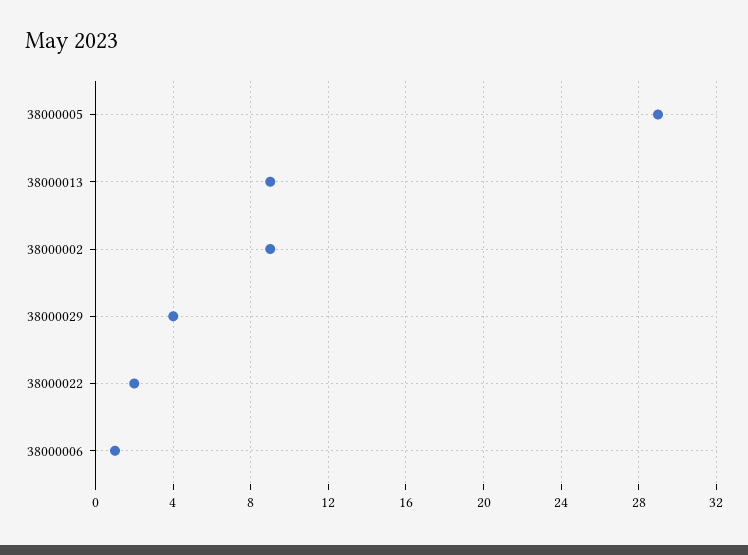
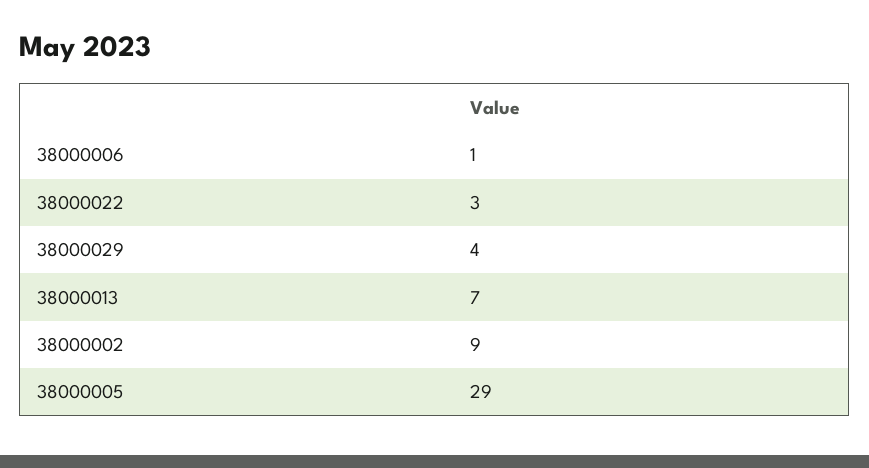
38000013: 9 -> 7
38000022: 2 -> 3

